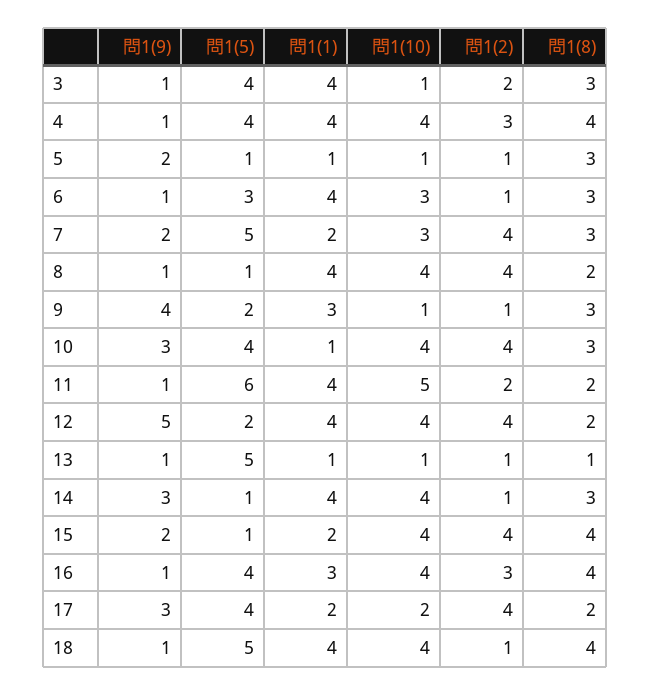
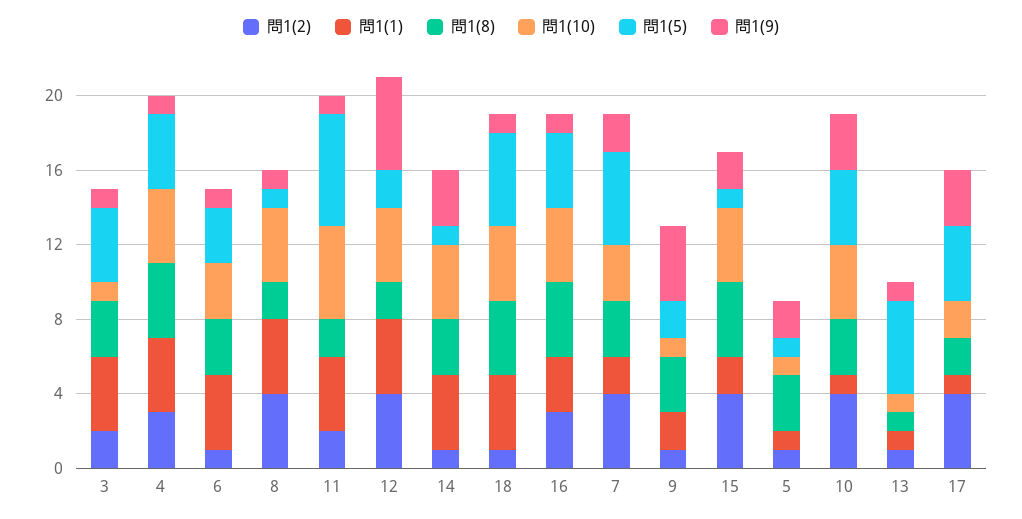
問1(1), 9: 3 -> 2
問1(1), 17: 2 -> 1

